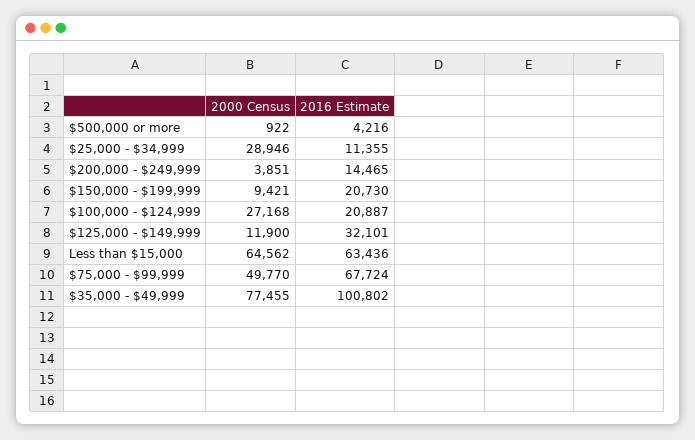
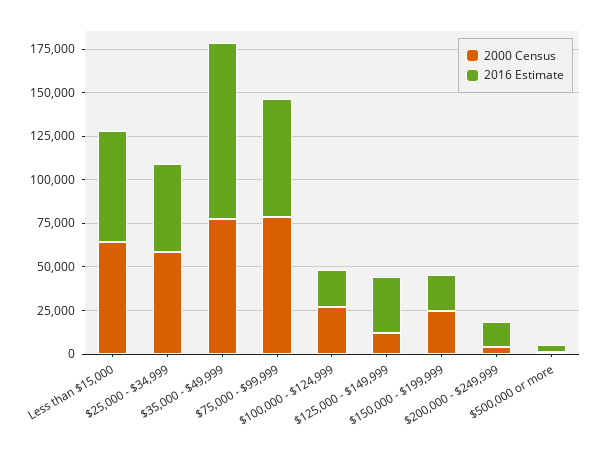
2000 Census, $25,000 - $34,999: 28946 -> 60000
2016 Estimate, $25,000 - $34,999: 11355 -> 50000
2000 Census, $150,000 - $199,999: 9421 -> 25000
2000 Census, $75,000 - $99,999: 49770 -> 80000

